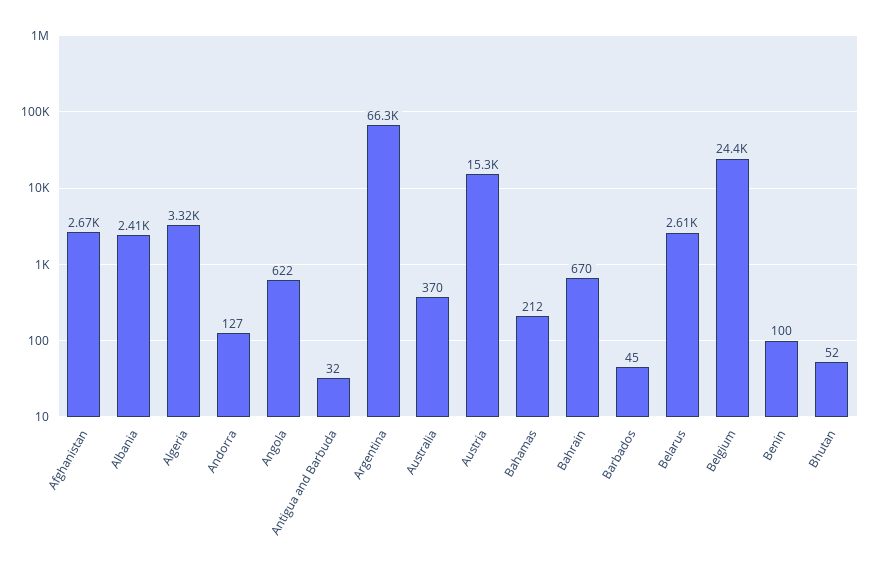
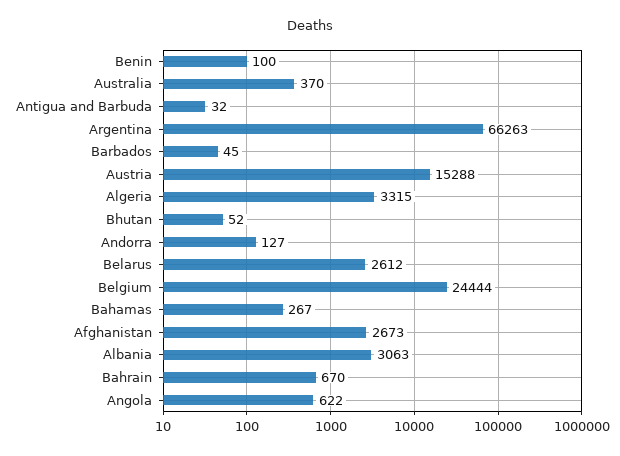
Albania: 2410 -> 3063
Bahamas: 212 -> 267

